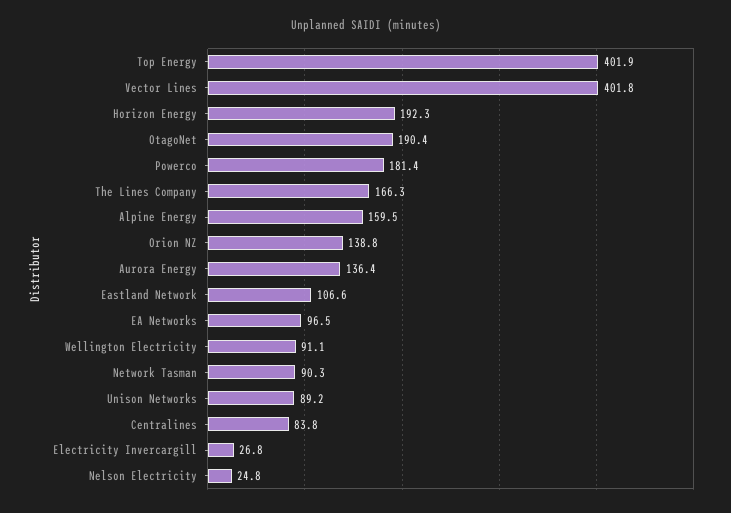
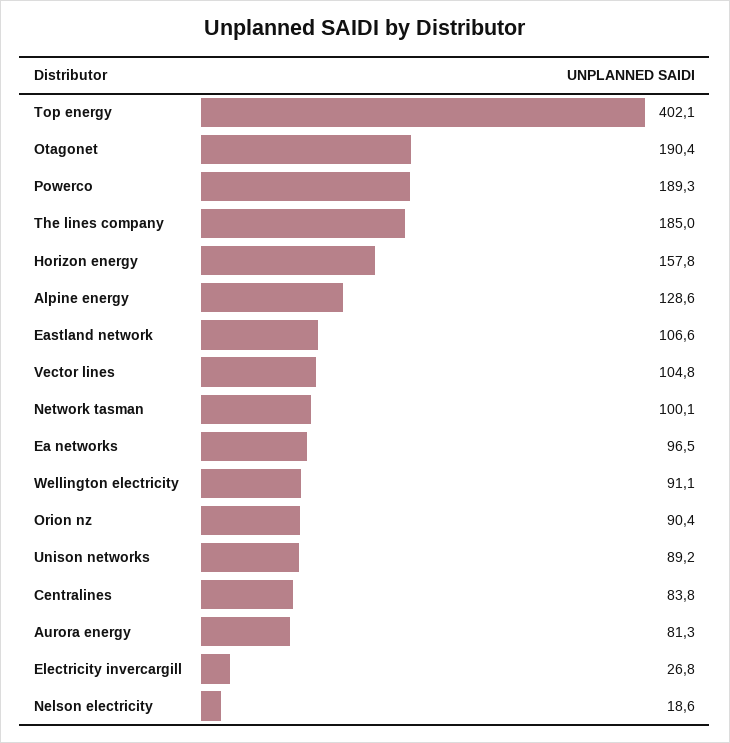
Top Energy: 401.9 -> 402.1
Vector Lines: 401.8 -> 104.8
Horizon Energy: 192.3 -> 157.8
Powerco: 181.4 -> 189.3
The Lines Company: 166.3 -> 185
Alpine Energy: 159.5 -> 128.6
Orion NZ: 138.8 -> 90.4
Aurora Energy: 136.4 -> 81.3
Network Tasman: 90.3 -> 100.1
Nelson Electricity: 24.8 -> 18.6

